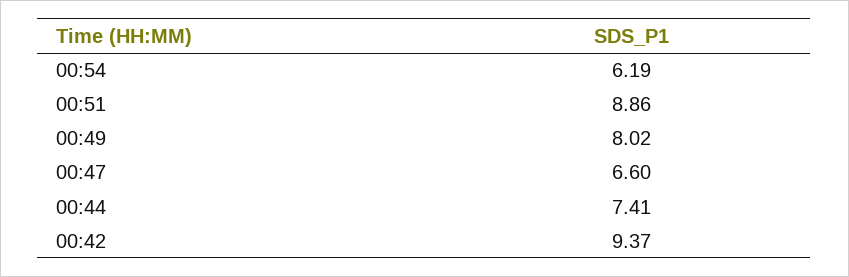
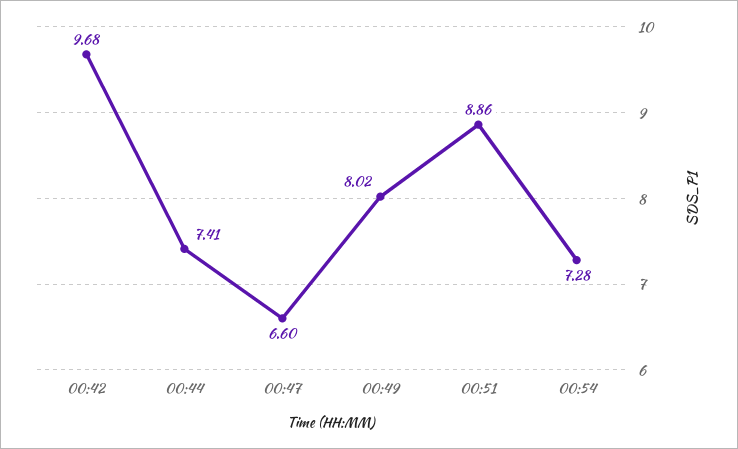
00:54: 6.19 -> 7.28
00:42: 9.37 -> 9.68

